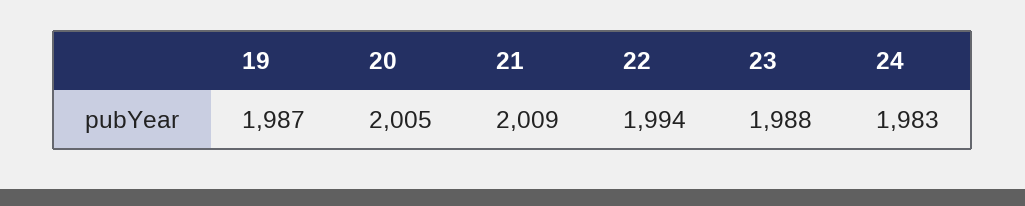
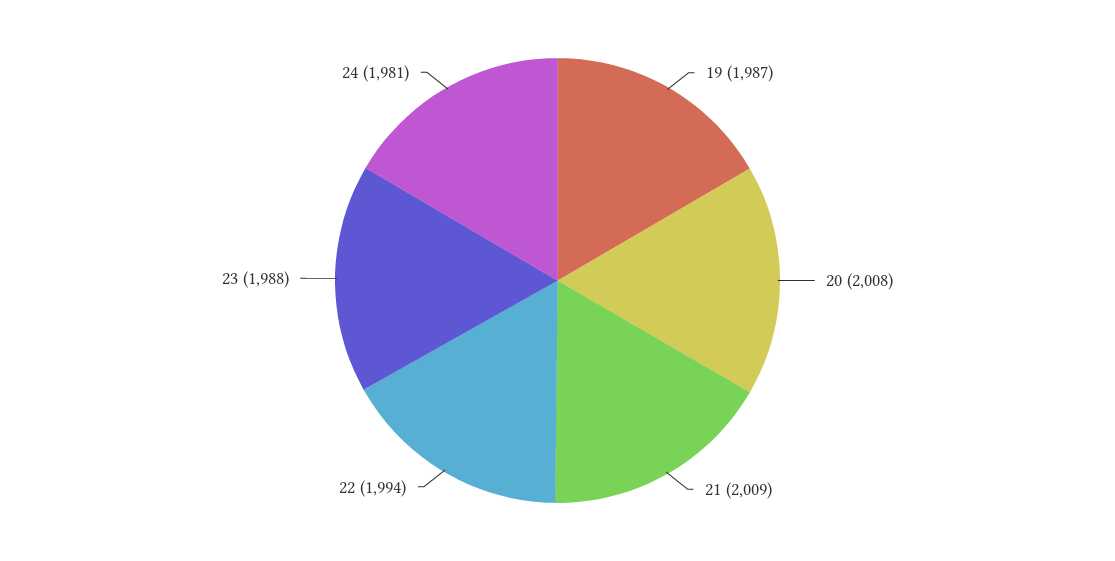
20: 2005 -> 2008
24: 1983 -> 1981

